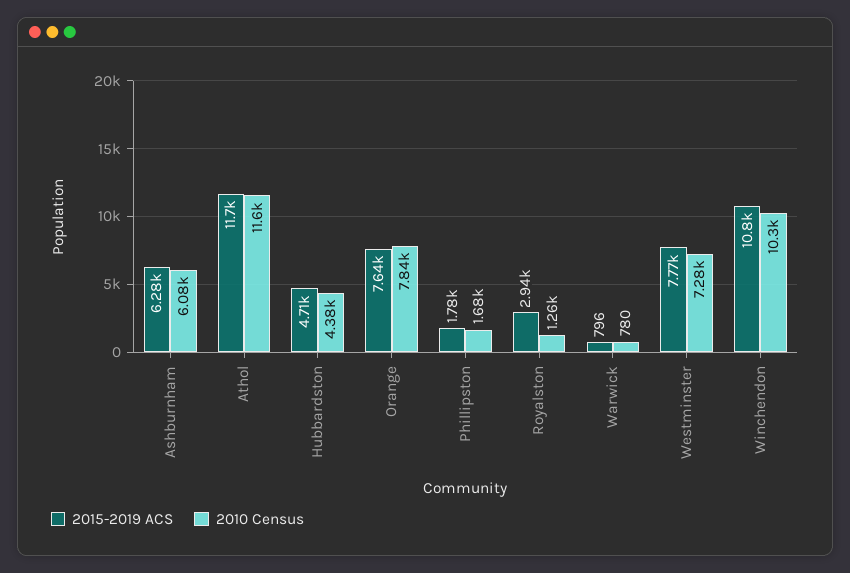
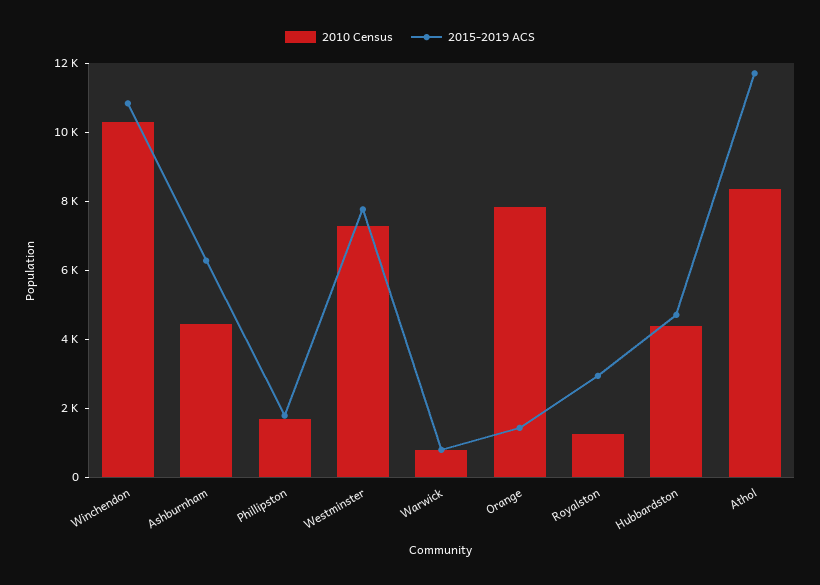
2010 Census, Ashburnham: 6080 -> 4500
2010 Census, Athol: 11600 -> 8500
2015-2019 ACS, Orange: 7640 -> 1500

